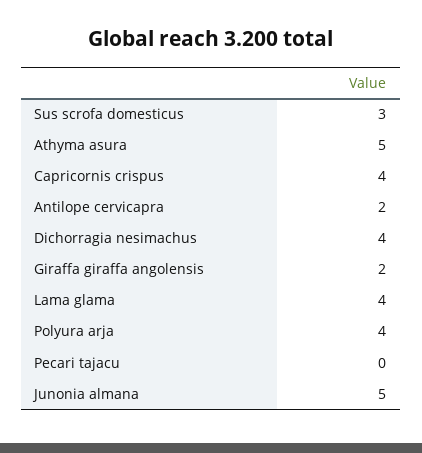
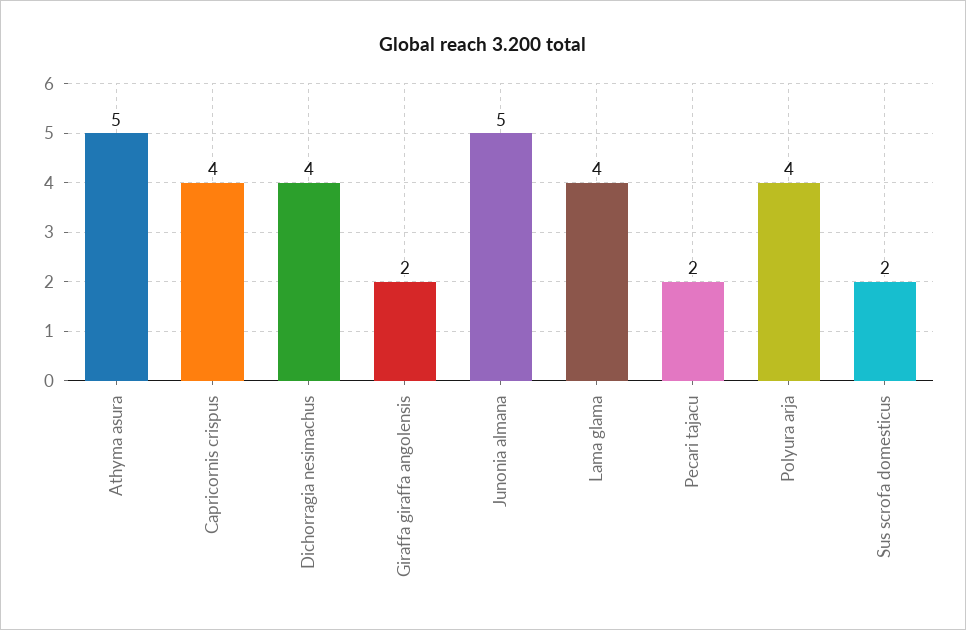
Sus scrofa domesticus: 3 -> 2
Antilope cervicapra: 2 -> none
Pecari tajacu: 0 -> 2

